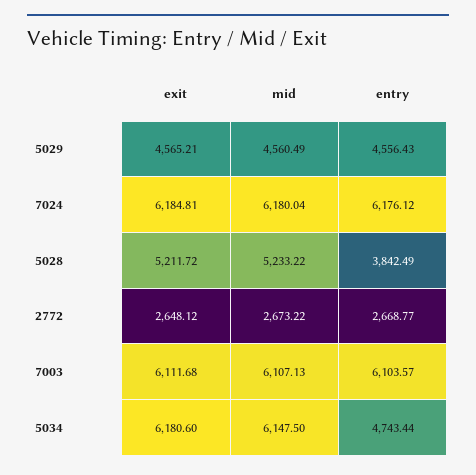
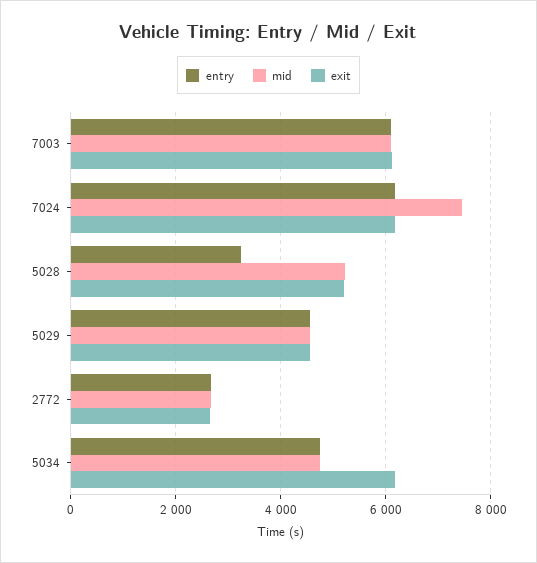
mid, 7024: 6180.04 -> 7400
entry, 5028: 3842.49 -> 3200
mid, 5034: 6147.5 -> 4800

